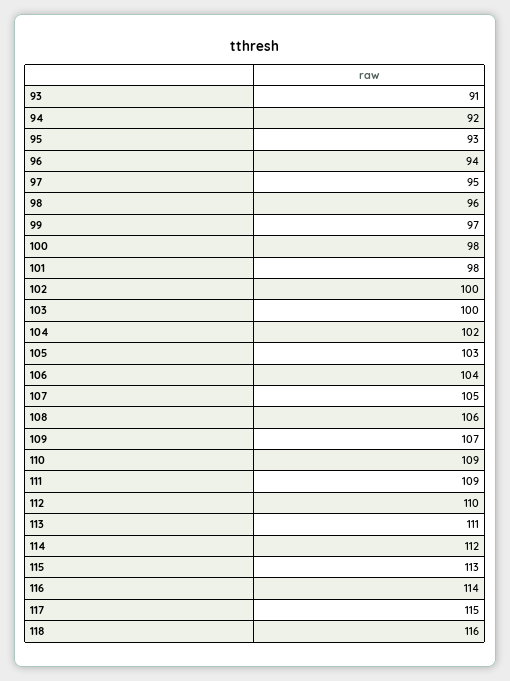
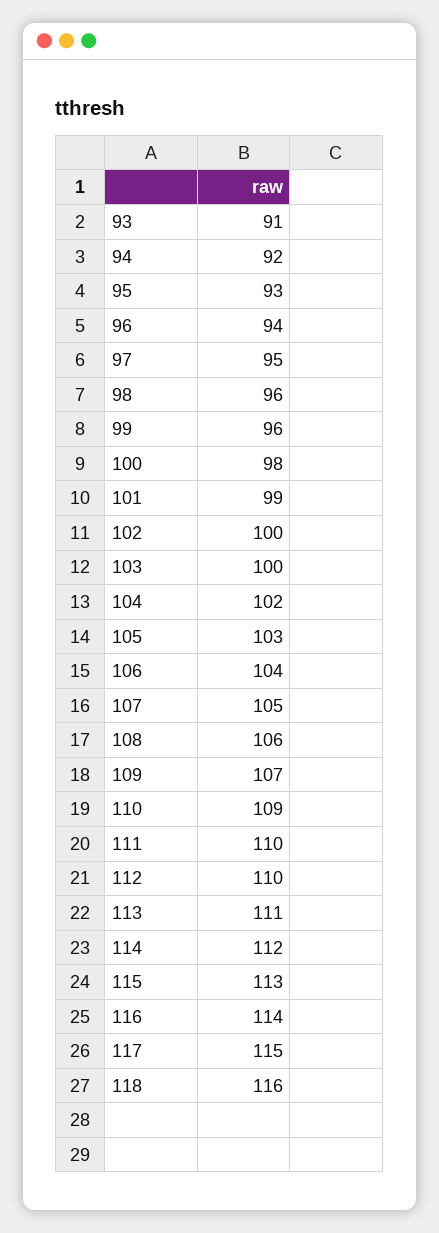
99: 97 -> 96
101: 98 -> 99
111: 109 -> 110

